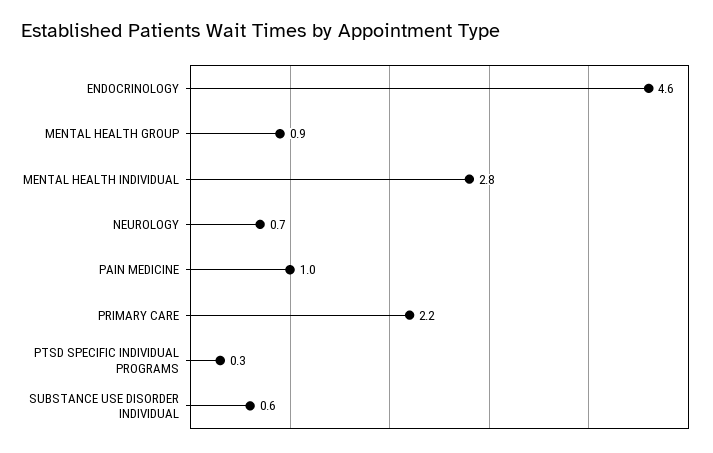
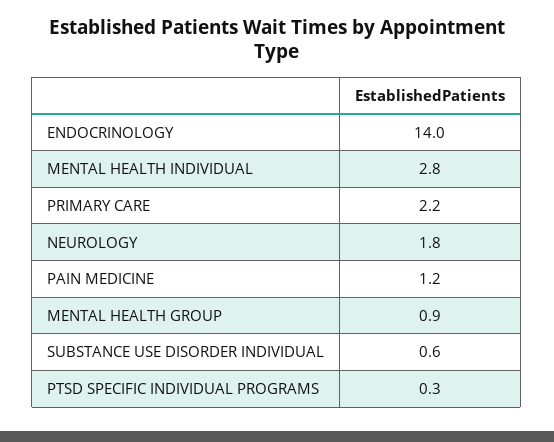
ENDOCRINOLOGY: 4.6 -> 14
NEUROLOGY: 0.7 -> 1.8
PAIN MEDICINE: 1 -> 1.2

